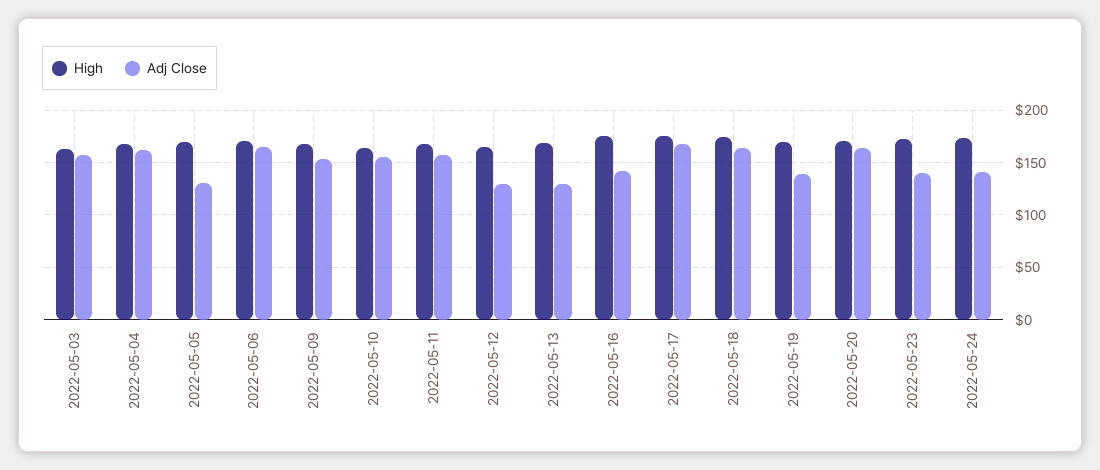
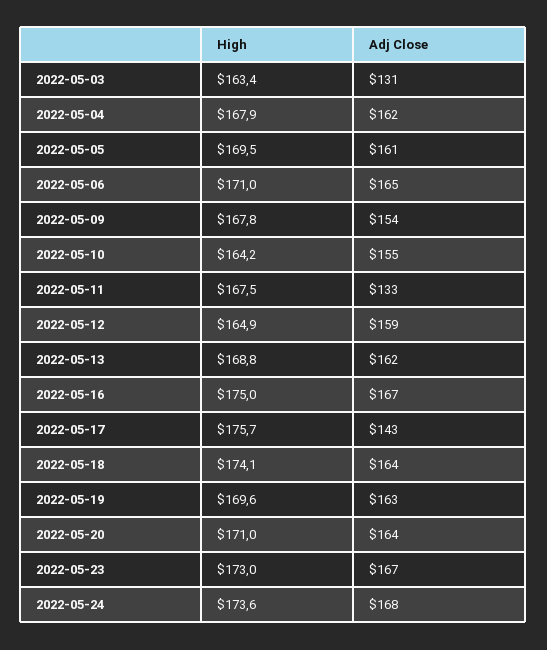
Adj Close, 2022-05-03: 160 -> 131
Adj Close, 2022-05-05: 130 -> 161
Adj Close, 2022-05-11: 160 -> 133
Adj Close, 2022-05-12: 130 -> 159
Adj Close, 2022-05-13: 130 -> 162
Adj Close, 2022-05-16: 140 -> 167
Adj Close, 2022-05-17: 170 -> 143
Adj Close, 2022-05-19: 140 -> 163
Adj Close, 2022-05-23: 140 -> 167
Adj Close, 2022-05-24: 140 -> 168

